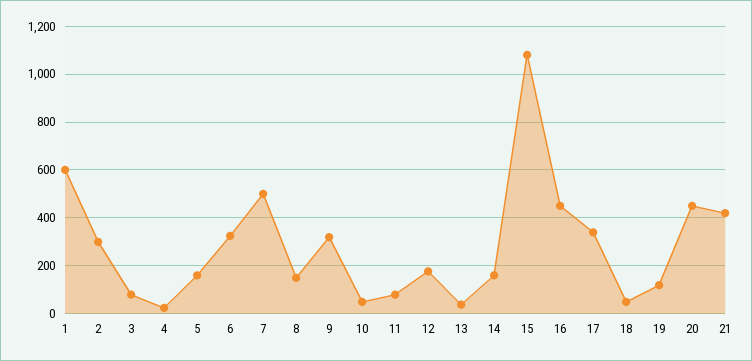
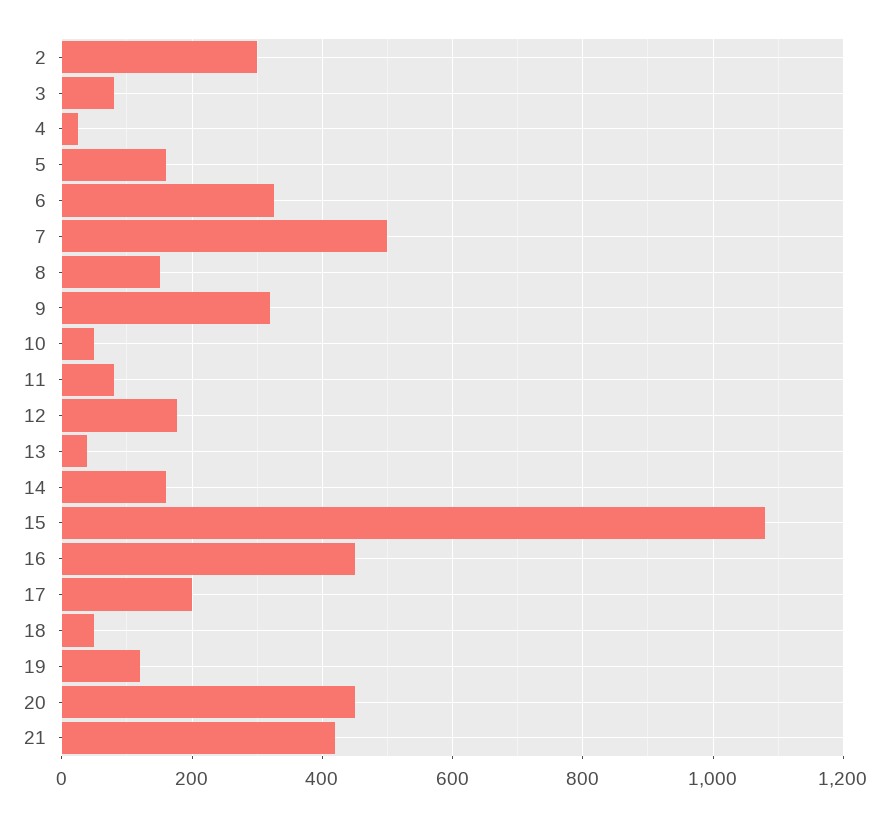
1: 600 -> none
17: 350 -> 200

